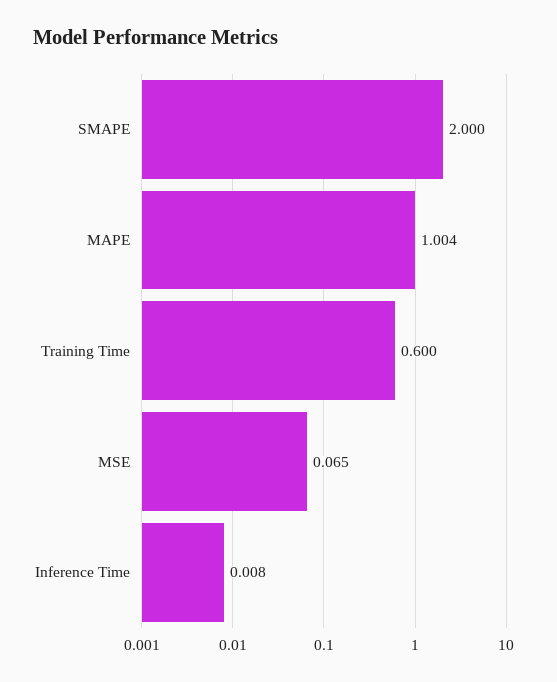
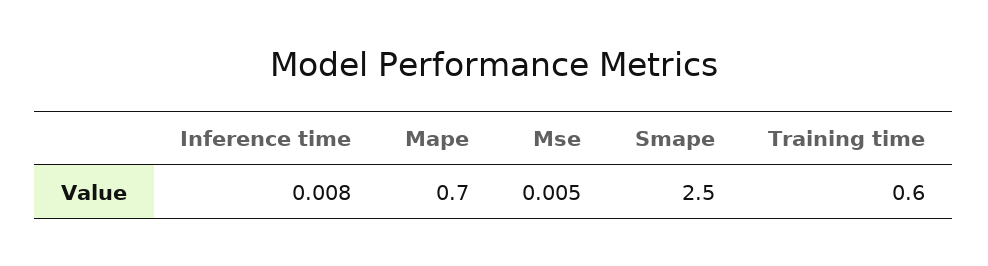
SMAPE: 2 -> 2.5
MAPE: 1.004 -> 0.7
MSE: 0.065 -> 0.005

